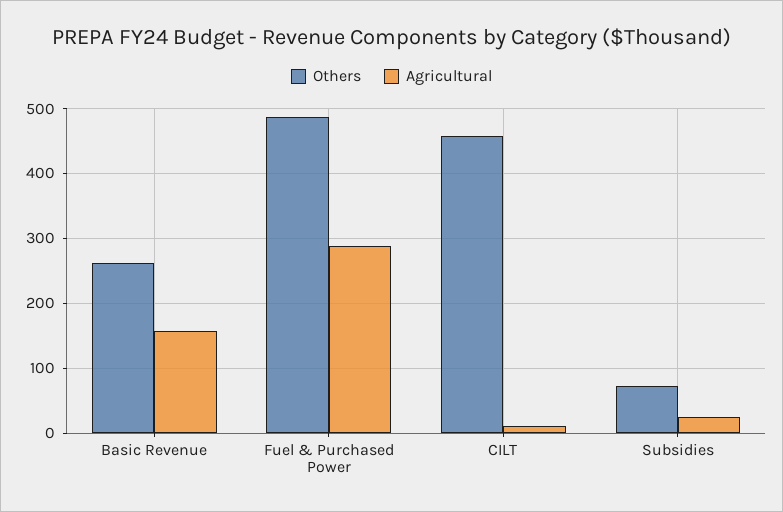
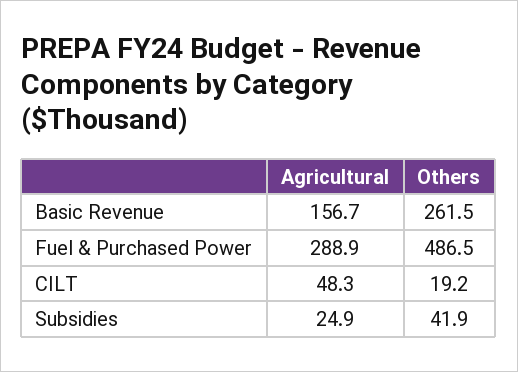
Others, CILT: 460 -> 19.2
Agricultural, CILT: 10 -> 48.3
Others, Subsidies: 70 -> 41.9

